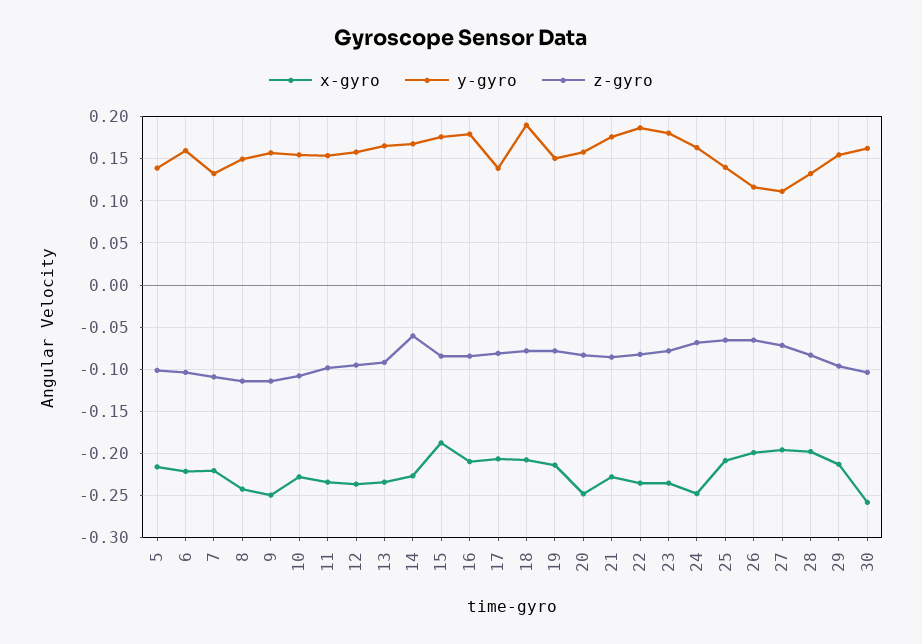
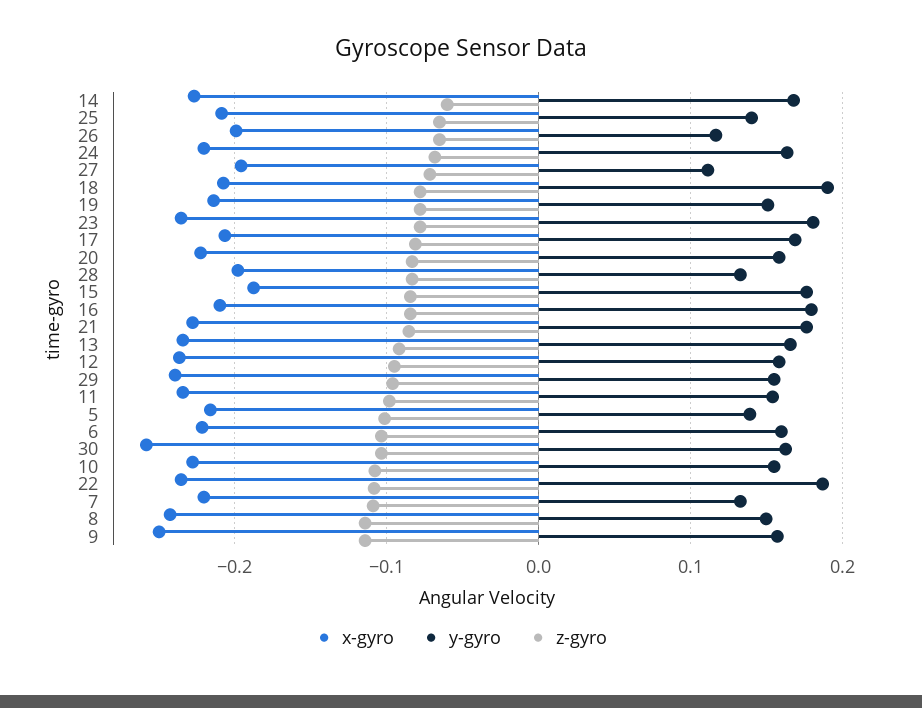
y-gyro, 17: 0.14 -> 0.17
x-gyro, 20: -0.25 -> -0.22
z-gyro, 22: -0.08 -> -0.11
x-gyro, 24: -0.25 -> -0.22
x-gyro, 29: -0.21 -> -0.24

